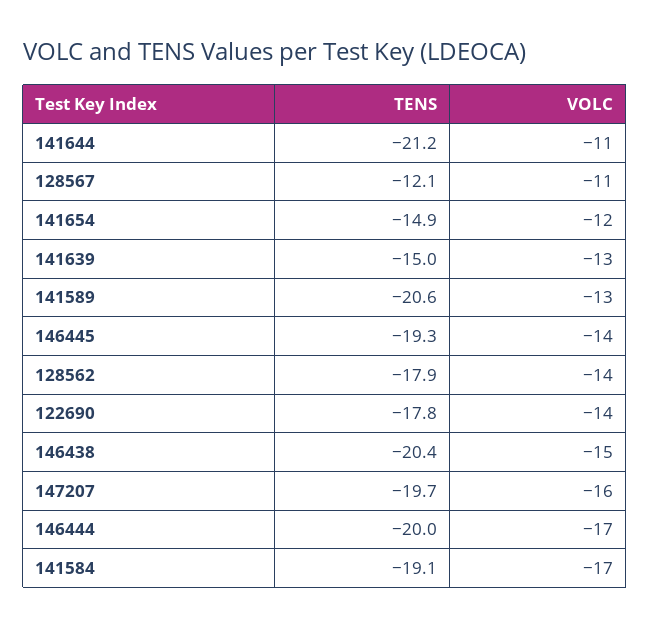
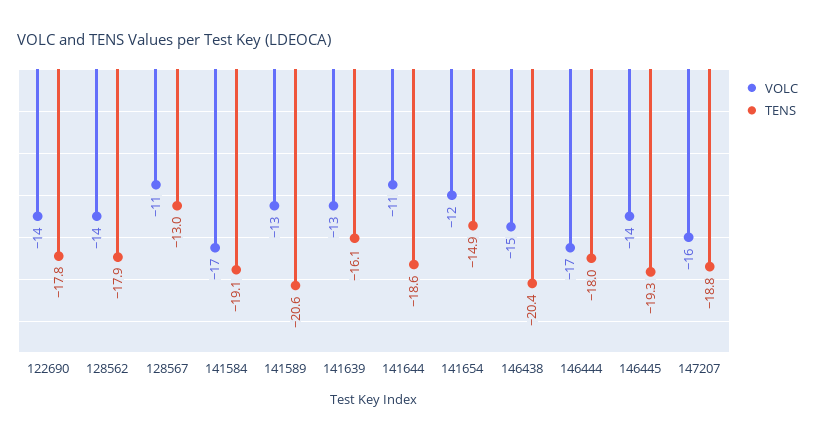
TENS, 141644: -21.2 -> -18.6
TENS, 128567: -12.1 -> -13
TENS, 141639: -15 -> -16.1
TENS, 147207: -19.7 -> -18.8
TENS, 146444: -20 -> -18

